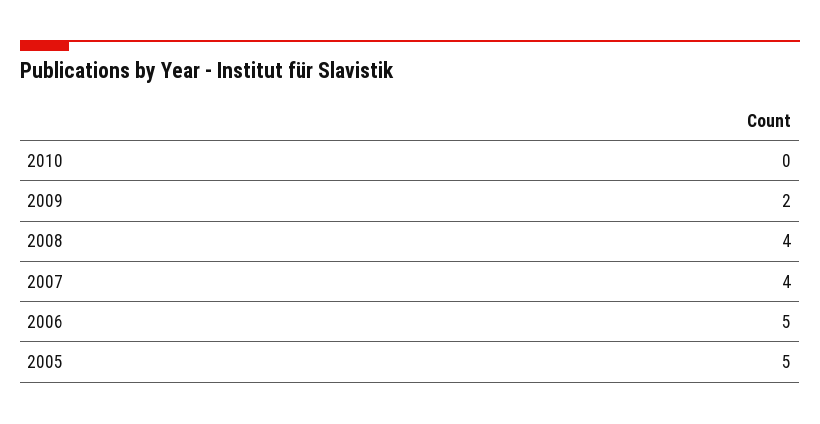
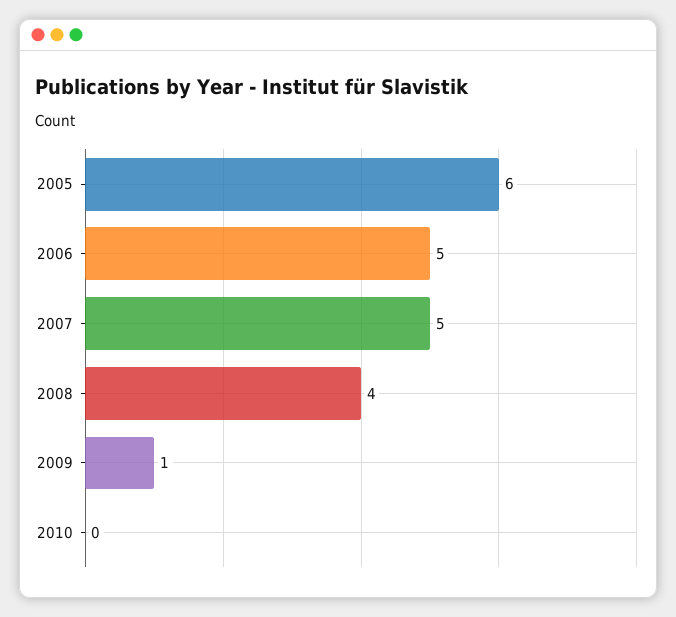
2009: 2 -> 1
2007: 4 -> 5
2005: 5 -> 6

